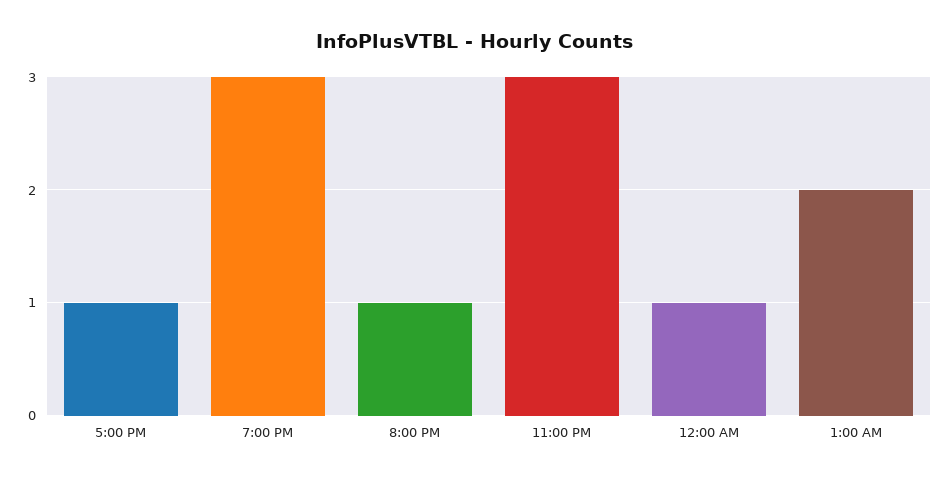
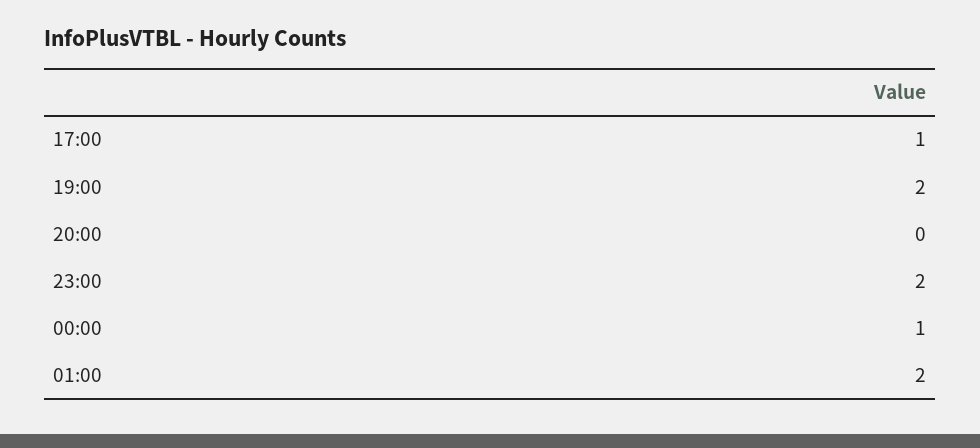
7:00 PM: 3 -> 2
8:00 PM: 1 -> 0
11:00 PM: 3 -> 2

